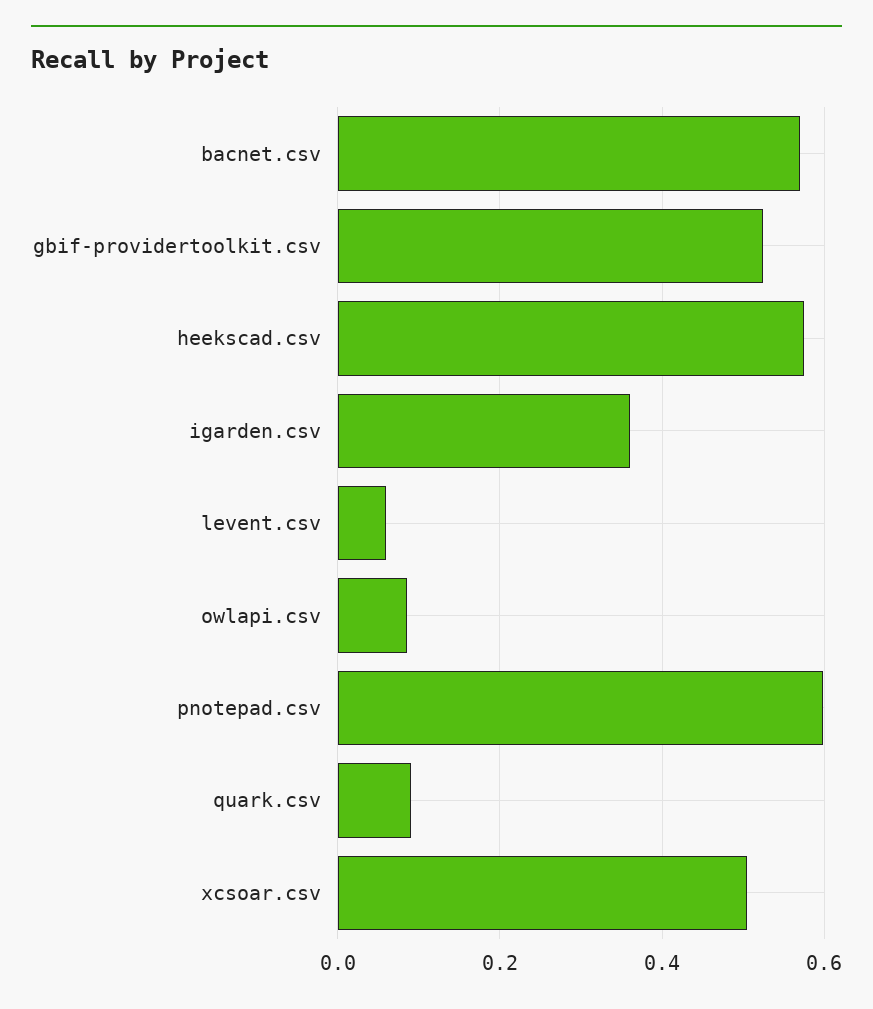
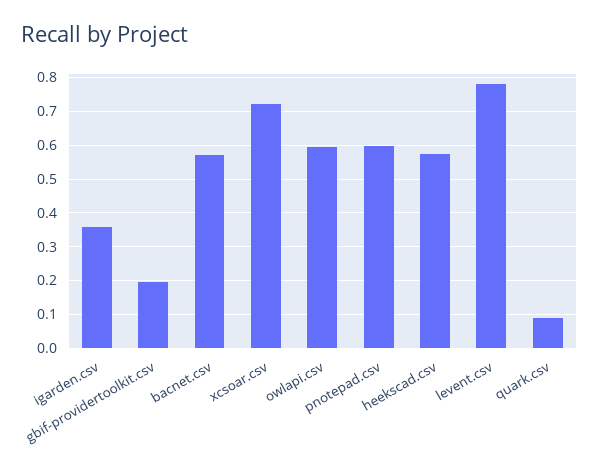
gbif-providertoolkit.csv: 0.52 -> 0.2
levent.csv: 0.06 -> 0.78
owlapi.csv: 0.08 -> 0.6
xcsoar.csv: 0.5 -> 0.72

